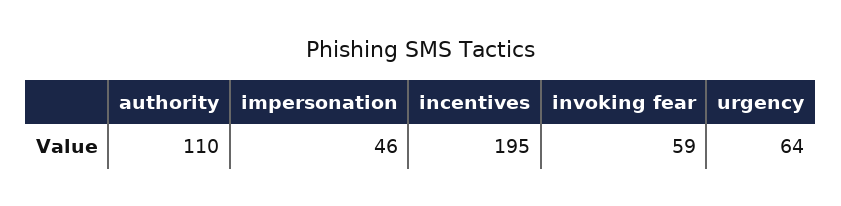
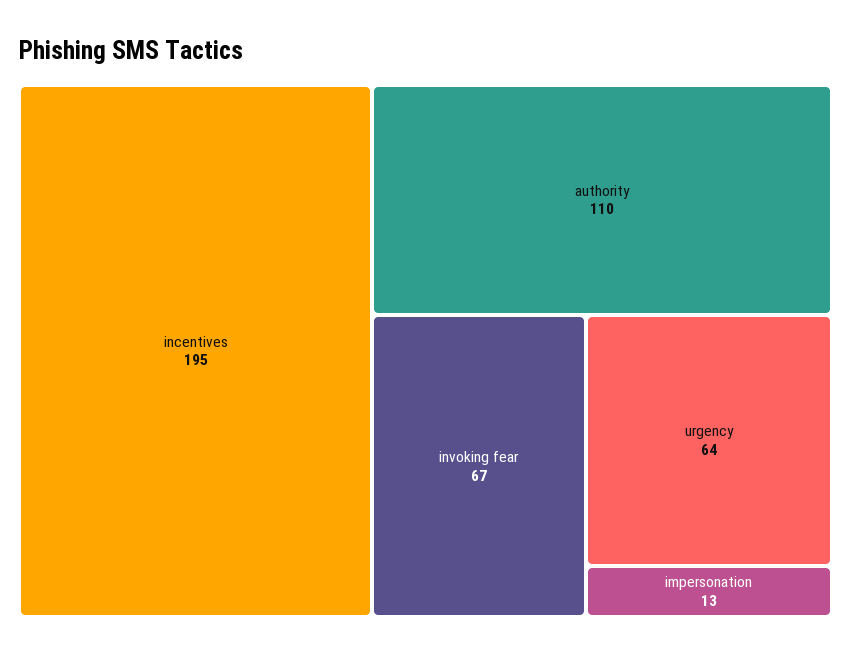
impersonation: 46 -> 13
invoking fear: 59 -> 67

